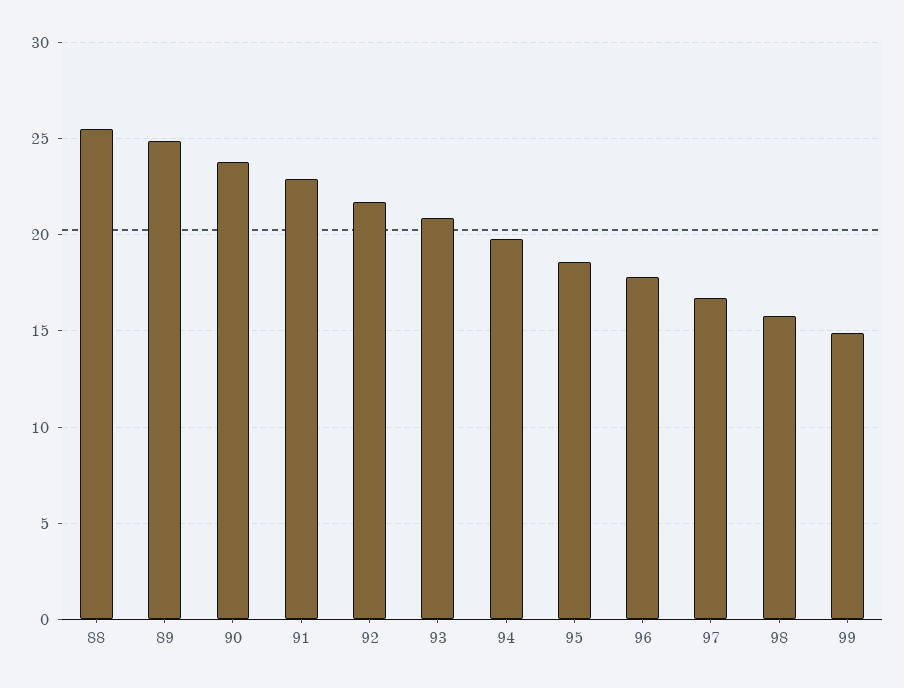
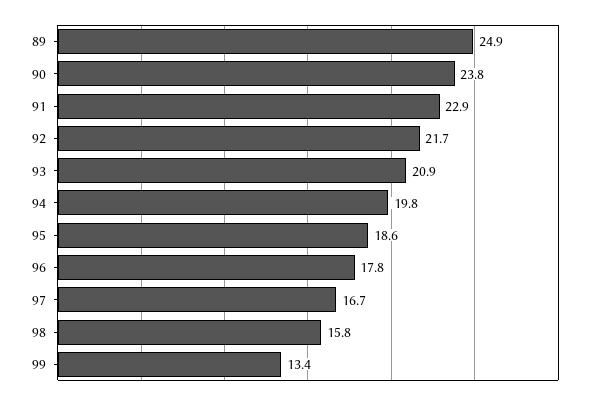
88: 25.5 -> none
99: 15 -> 13.4

